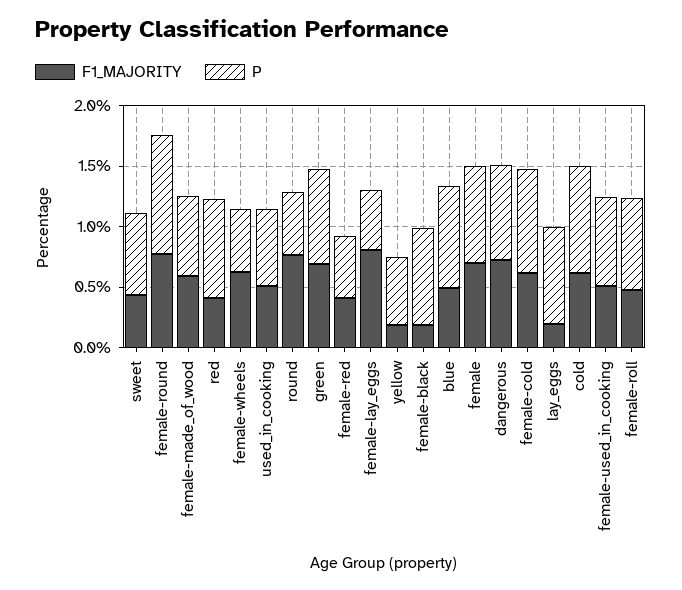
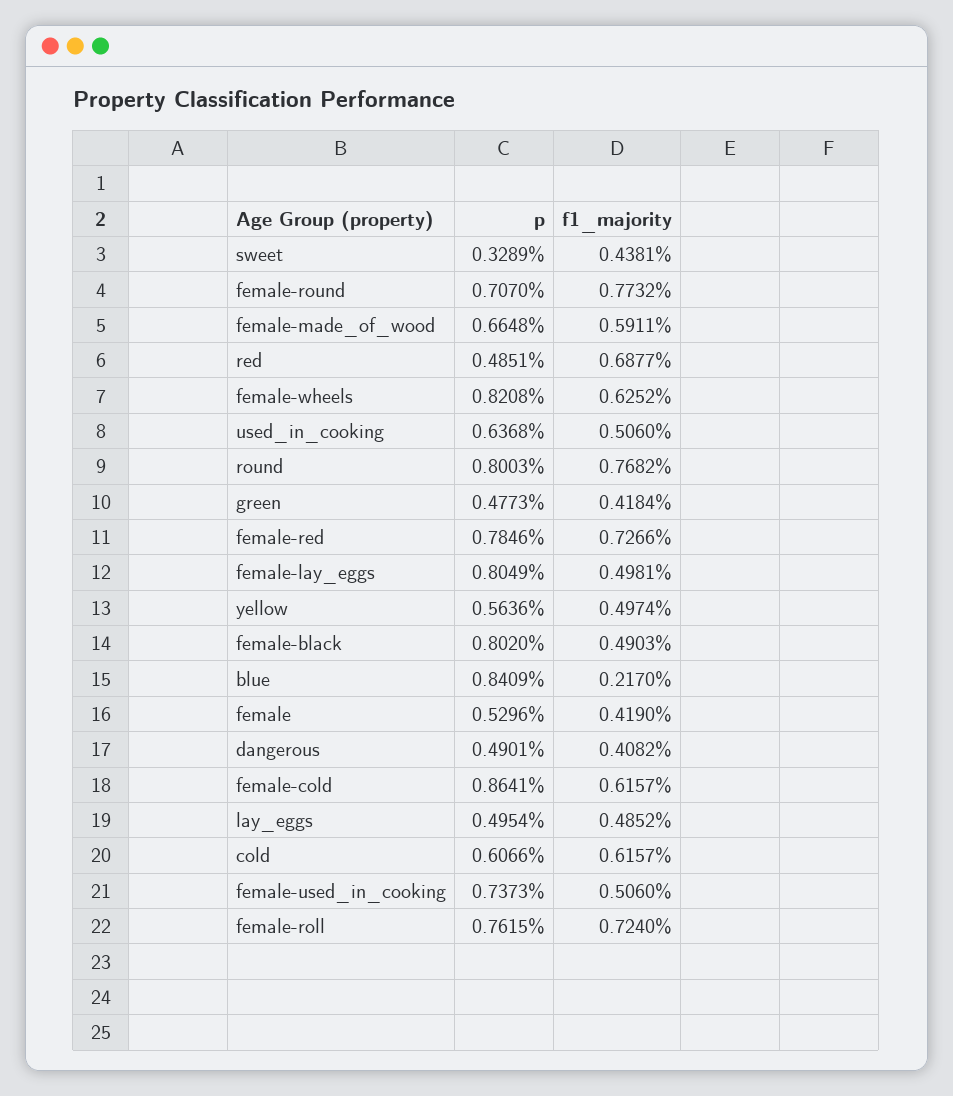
P, sweet: 0.7 -> 0.3289
P, female-round: 1 -> 0.707
F1_MAJORITY, red: 0.4 -> 0.6877
P, red: 0.8 -> 0.4851
P, female-wheels: 0.5 -> 0.8208
P, round: 0.5 -> 0.8003
F1_MAJORITY, green: 0.7 -> 0.4184
P, green: 0.8 -> 0.4773
F1_MAJORITY, female-red: 0.4 -> 0.7266
P, female-red: 0.5 -> 0.7846
F1_MAJORITY, female-lay_eggs: 0.8 -> 0.4981
P, female-lay_eggs: 0.5 -> 0.8049
F1_MAJORITY, yellow: 0.2 -> 0.4974
F1_MAJORITY, female-black: 0.2 -> 0.4903
F1_MAJORITY, blue: 0.5 -> 0.217
F1_MAJORITY, female: 0.7 -> 0.419
P, female: 0.8 -> 0.5296
F1_MAJORITY, dangerous: 0.7 -> 0.4082
P, dangerous: 0.8 -> 0.4901
F1_MAJORITY, lay_eggs: 0.2 -> 0.4852
P, lay_eggs: 0.8 -> 0.4954
P, cold: 0.9 -> 0.6066
F1_MAJORITY, female-roll: 0.5 -> 0.724

